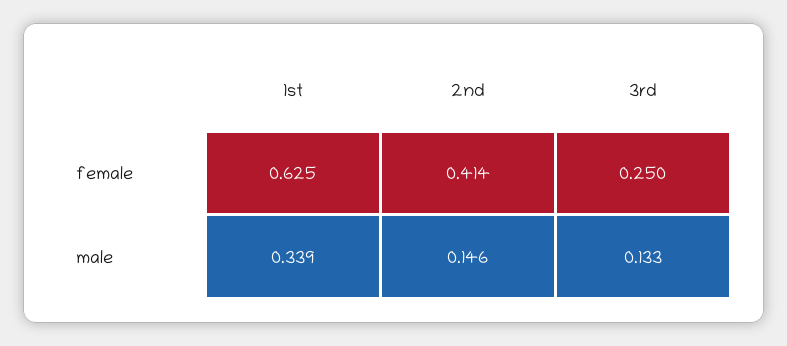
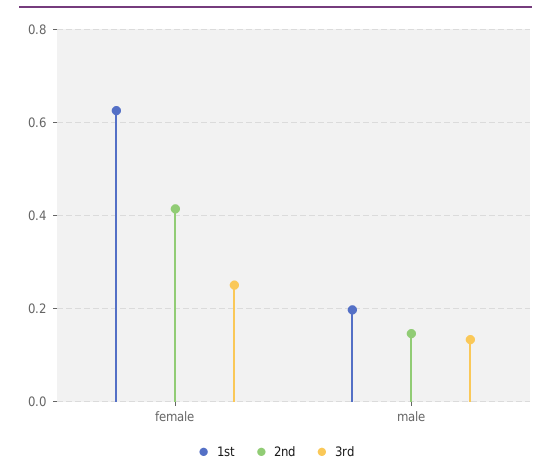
1st, male: 0.339 -> 0.2

